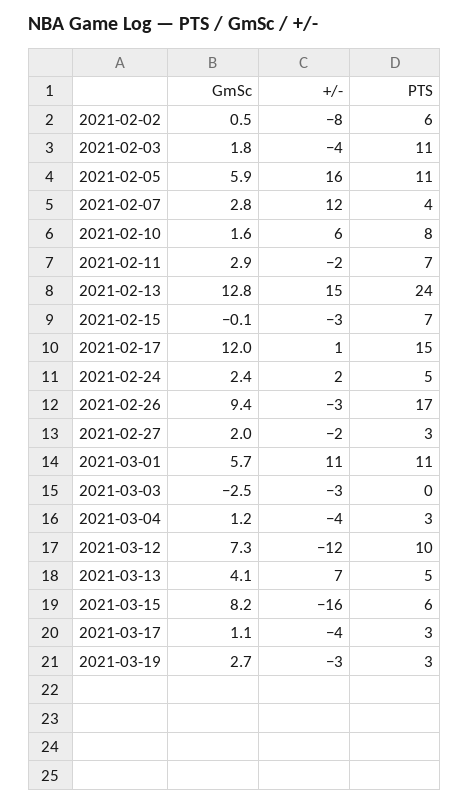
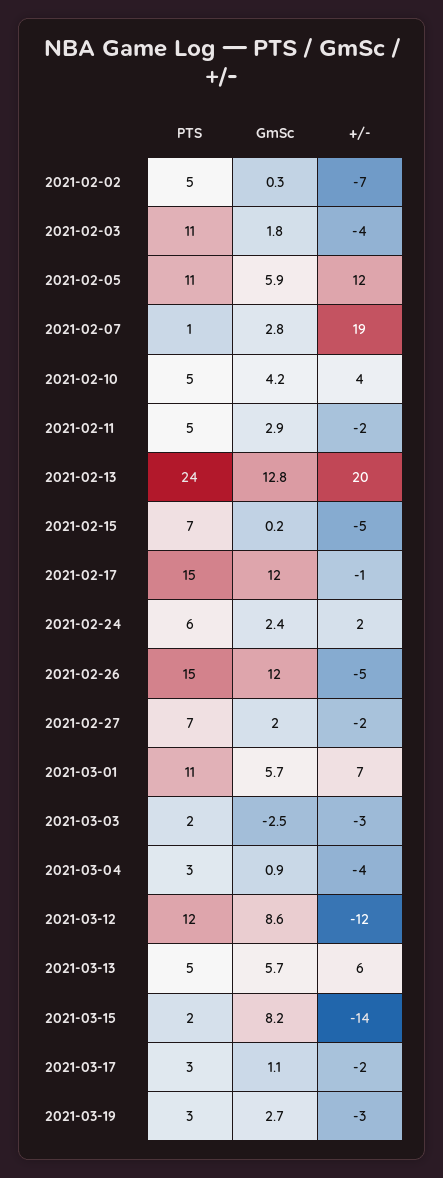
GmSc, 2021-02-02: 0.5 -> 0.3
+/-, 2021-02-02: -8 -> -7
PTS, 2021-02-02: 6 -> 5
+/-, 2021-02-05: 16 -> 12
+/-, 2021-02-07: 12 -> 19
PTS, 2021-02-07: 4 -> 1
GmSc, 2021-02-10: 1.6 -> 4.2
+/-, 2021-02-10: 6 -> 4
PTS, 2021-02-10: 8 -> 5
PTS, 2021-02-11: 7 -> 5
+/-, 2021-02-13: 15 -> 20
GmSc, 2021-02-15: -0.1 -> 0.2
+/-, 2021-02-15: -3 -> -5
+/-, 2021-02-17: 1 -> -1
PTS, 2021-02-24: 5 -> 6
GmSc, 2021-02-26: 9.4 -> 12
+/-, 2021-02-26: -3 -> -5
PTS, 2021-02-26: 17 -> 15
PTS, 2021-02-27: 3 -> 7
+/-, 2021-03-01: 11 -> 7
PTS, 2021-03-03: 0 -> 2
GmSc, 2021-03-04: 1.2 -> 0.9
GmSc, 2021-03-12: 7.3 -> 8.6
PTS, 2021-03-12: 10 -> 12
GmSc, 2021-03-13: 4.1 -> 5.7
+/-, 2021-03-13: 7 -> 6
+/-, 2021-03-15: -16 -> -14
PTS, 2021-03-15: 6 -> 2
+/-, 2021-03-17: -4 -> -2

